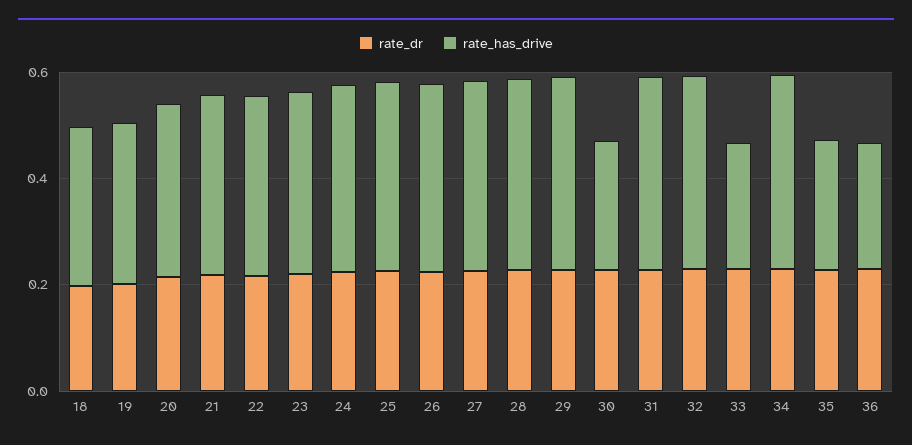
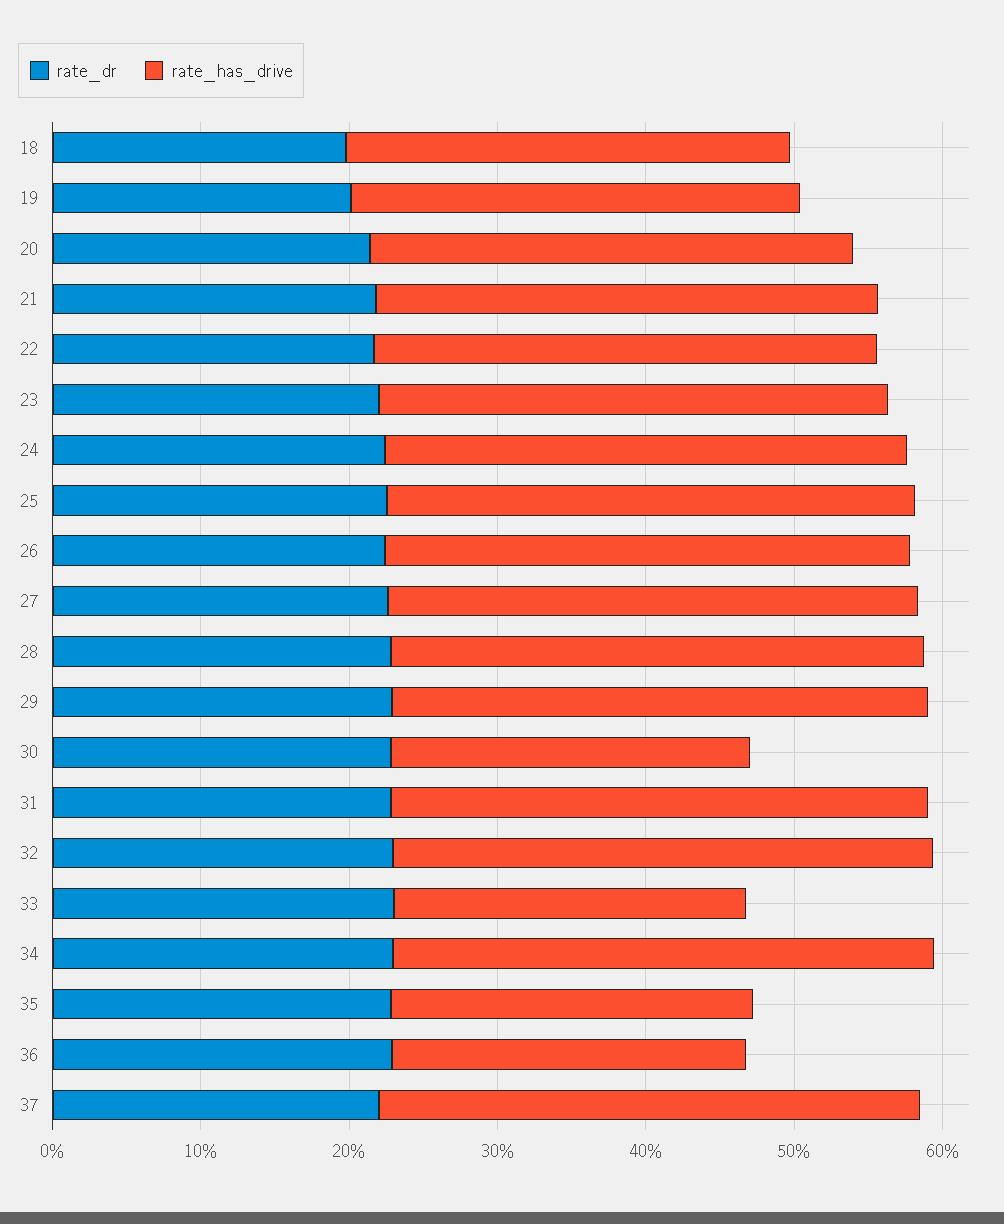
rate_dr, 37: none -> 0.22
rate_has_drive, 37: none -> 0.36

